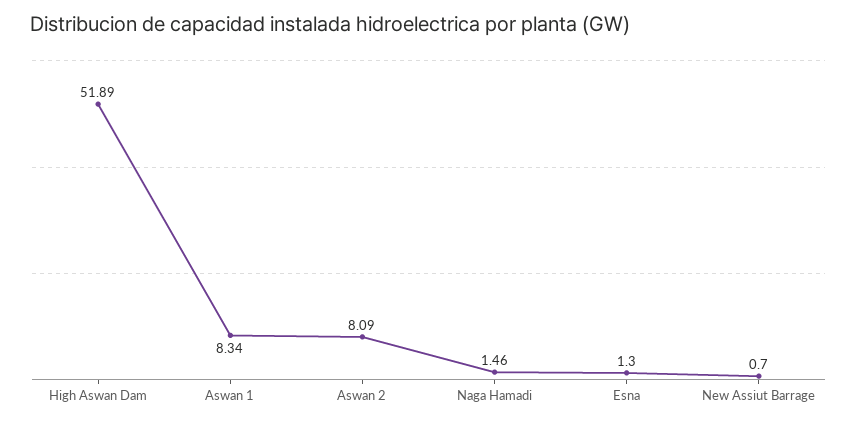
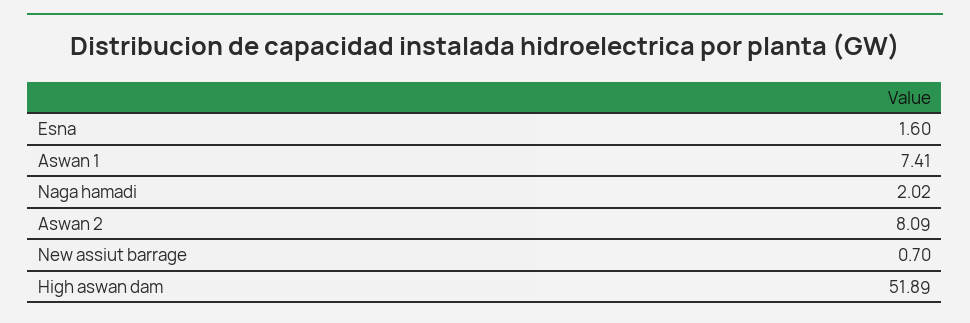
Aswan 1: 8.34 -> 7.41
Naga Hamadi: 1.46 -> 2.02
Esna: 1.3 -> 1.6

